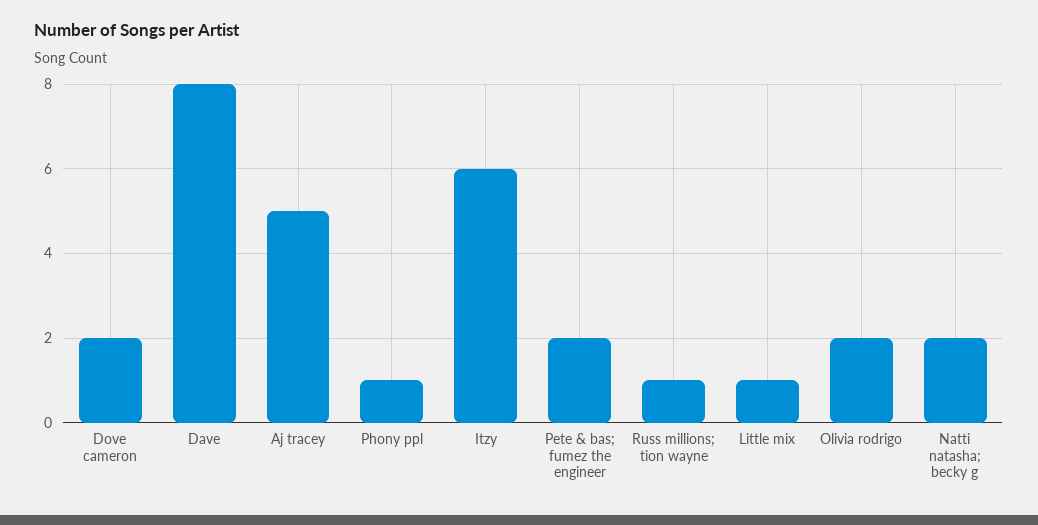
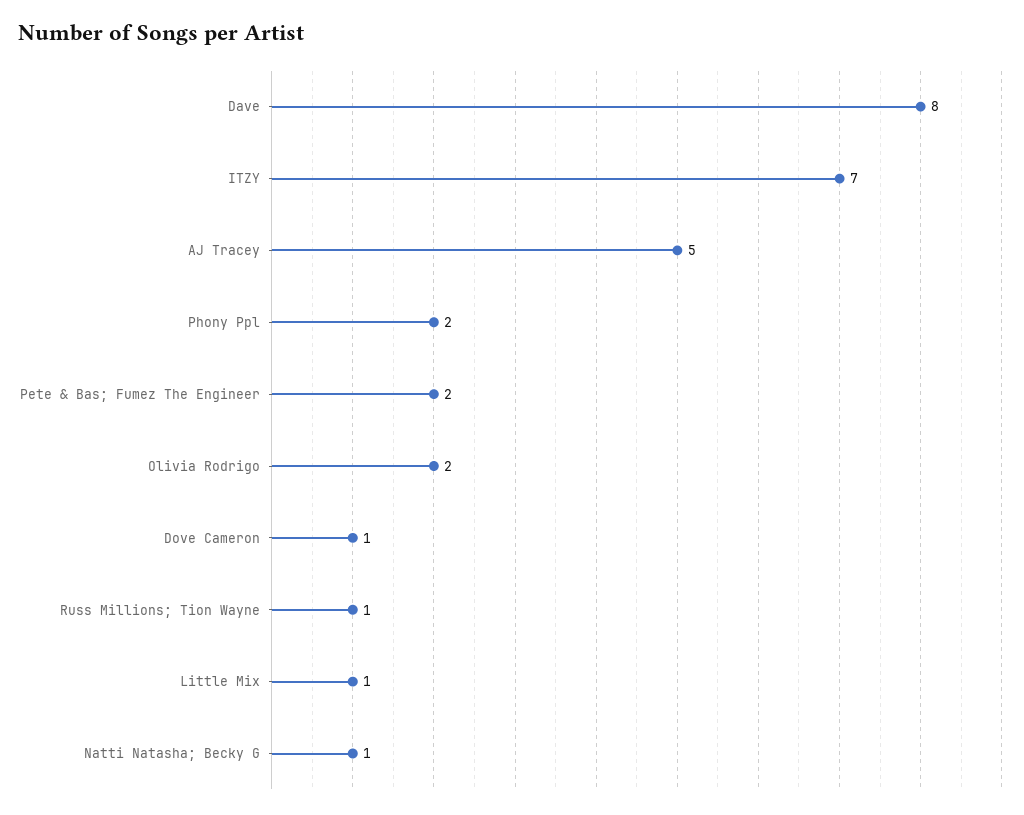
Dove cameron: 2 -> 1
Phony ppl: 1 -> 2
Itzy: 6 -> 7
Natti natasha; becky g: 2 -> 1

